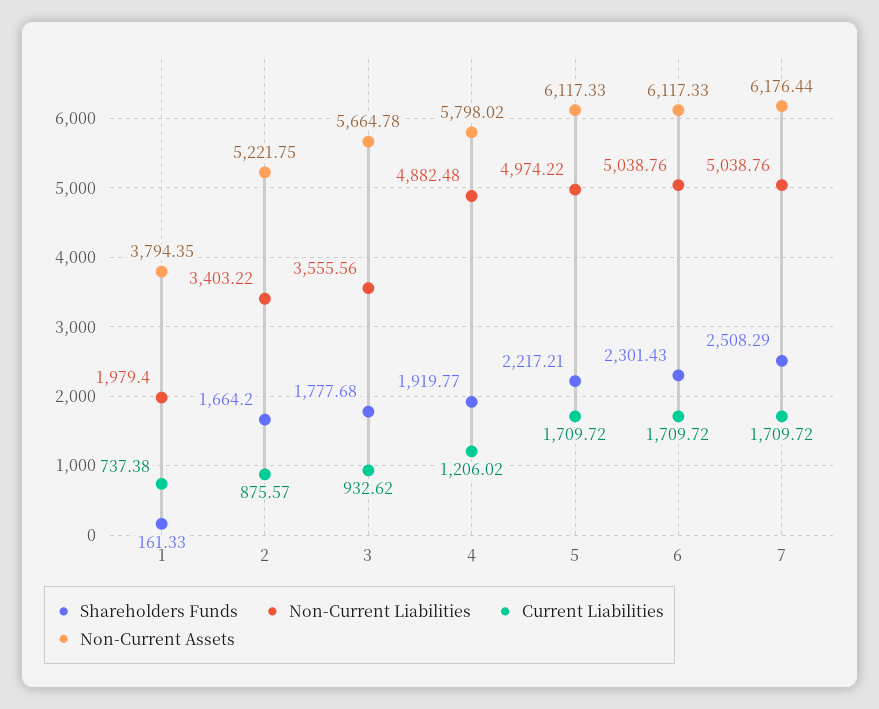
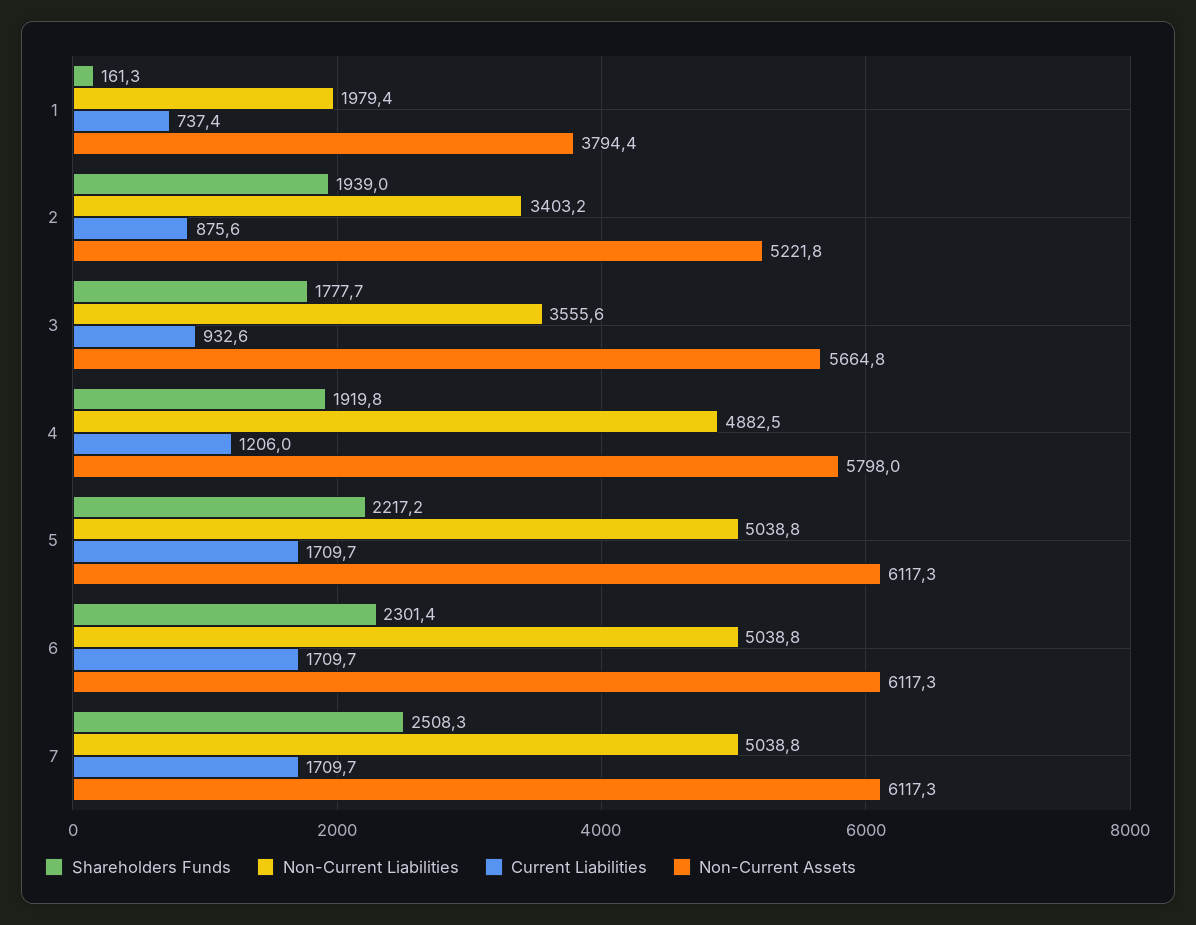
Shareholders Funds, 2: 1664.2 -> 1939
Non-Current Liabilities, 5: 4974.22 -> 5038.8
Non-Current Assets, 7: 6176.44 -> 6117.3

